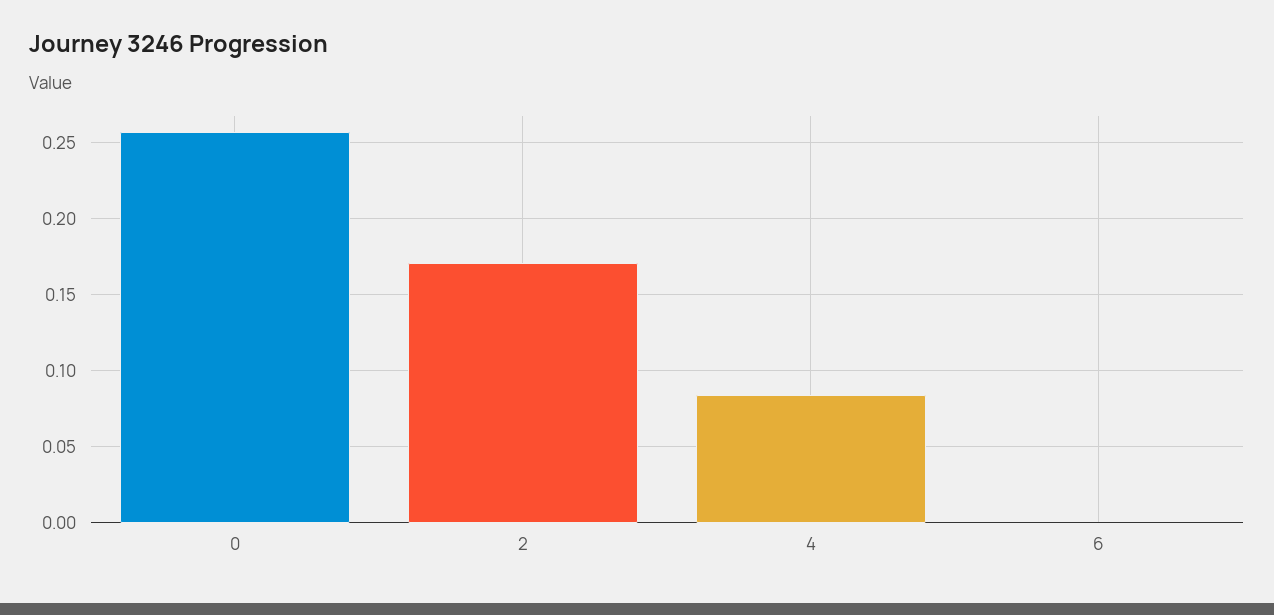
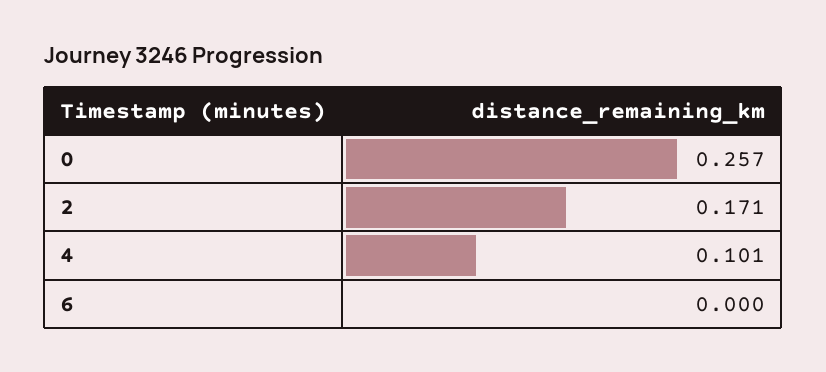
4: 0.085 -> 0.101

